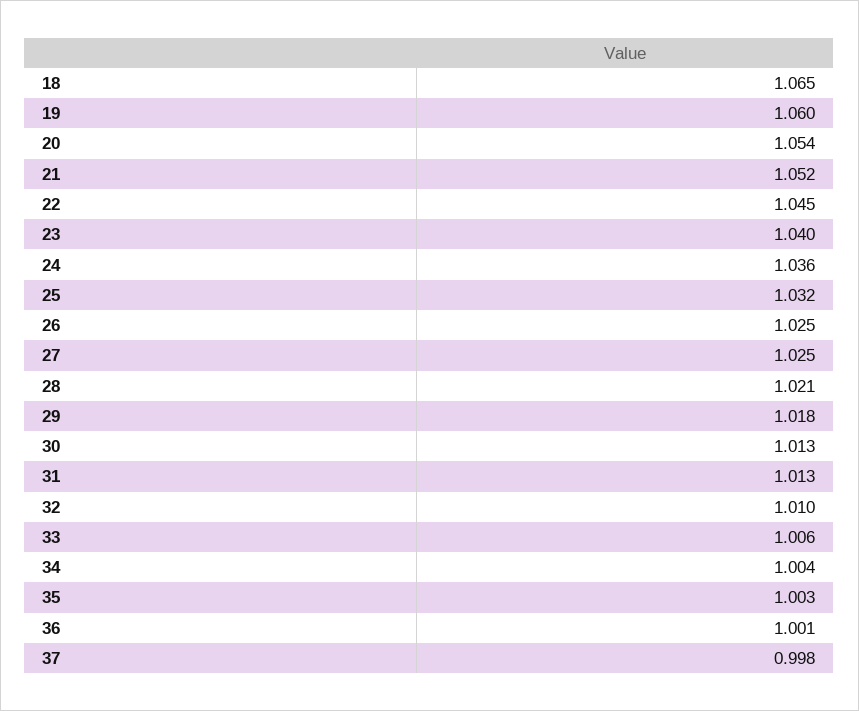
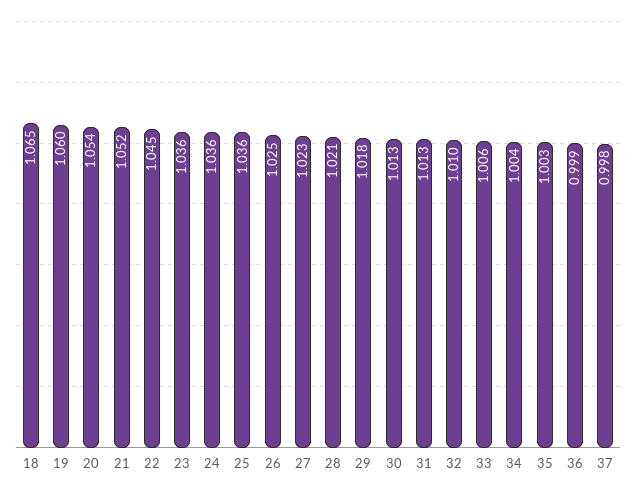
23: 1.04 -> 1.036
25: 1.032 -> 1.036
27: 1.025 -> 1.023
36: 1.001 -> 0.999

